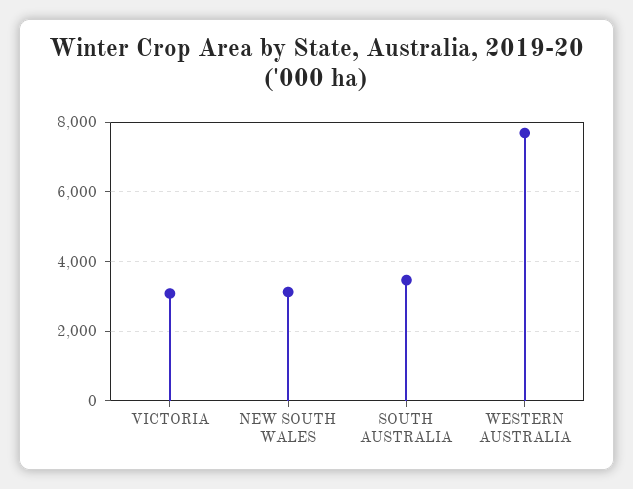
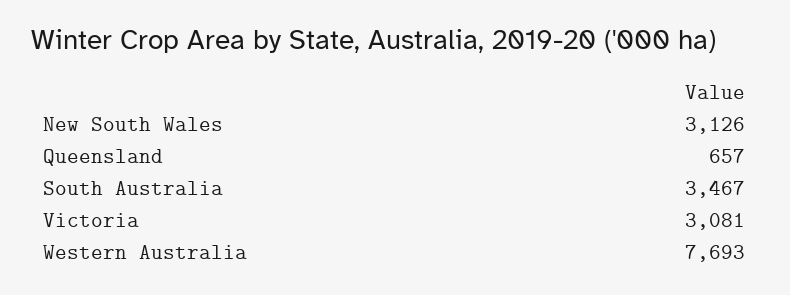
Queensland: none -> 657

